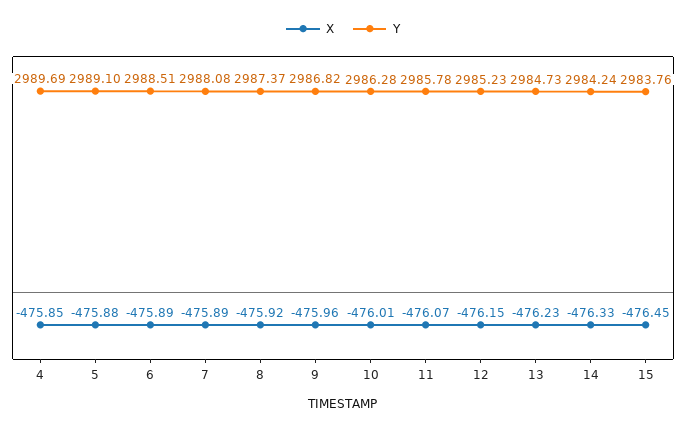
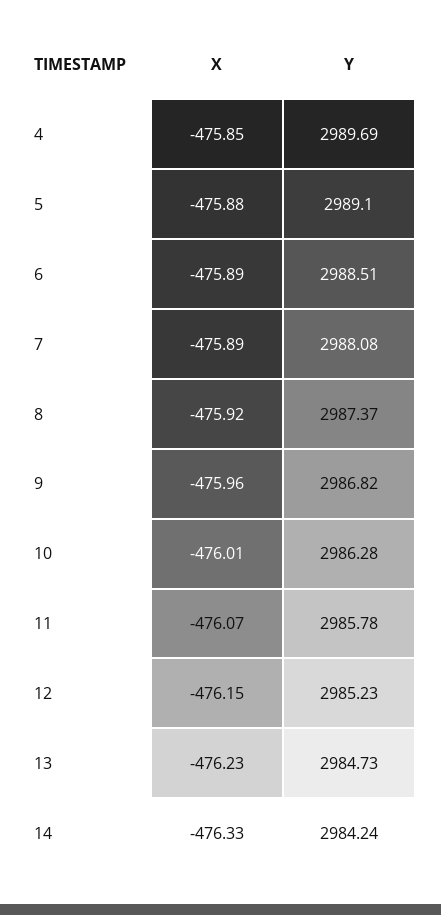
X, 15: -476.45 -> none
Y, 15: 2983.76 -> none

